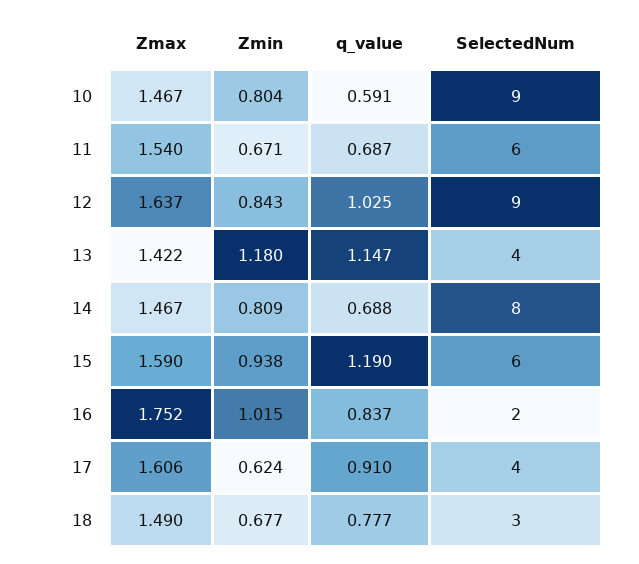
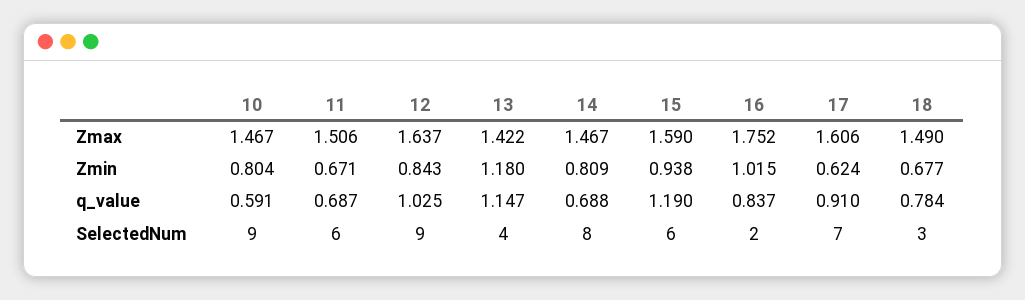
Zmax, 11: 1.54 -> 1.506
SelectedNum, 17: 4 -> 7
q_value, 18: 0.777 -> 0.784

